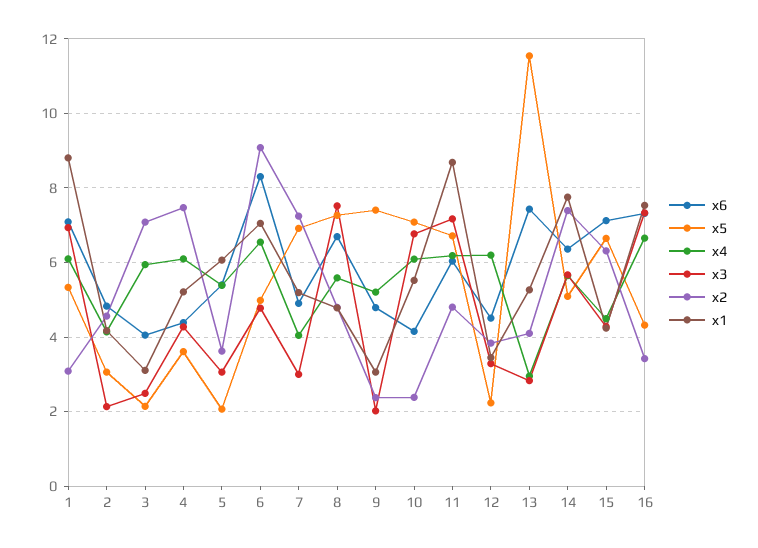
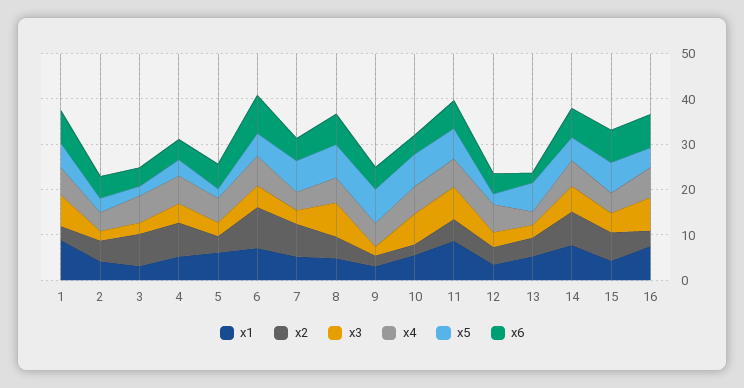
x6, 13: 7.4 -> 2
x5, 13: 11.6 -> 6

